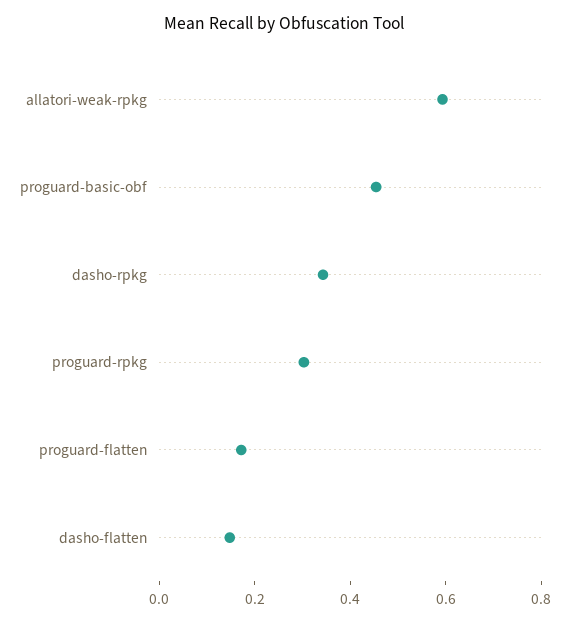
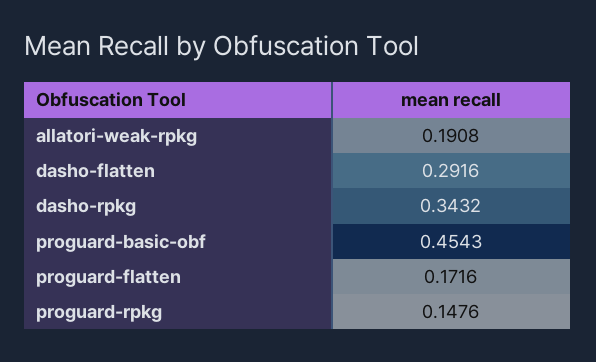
allatori-weak-rpkg: 0.6 -> 0.1908
proguard-rpkg: 0.3 -> 0.1476
dasho-flatten: 0.15 -> 0.2916

